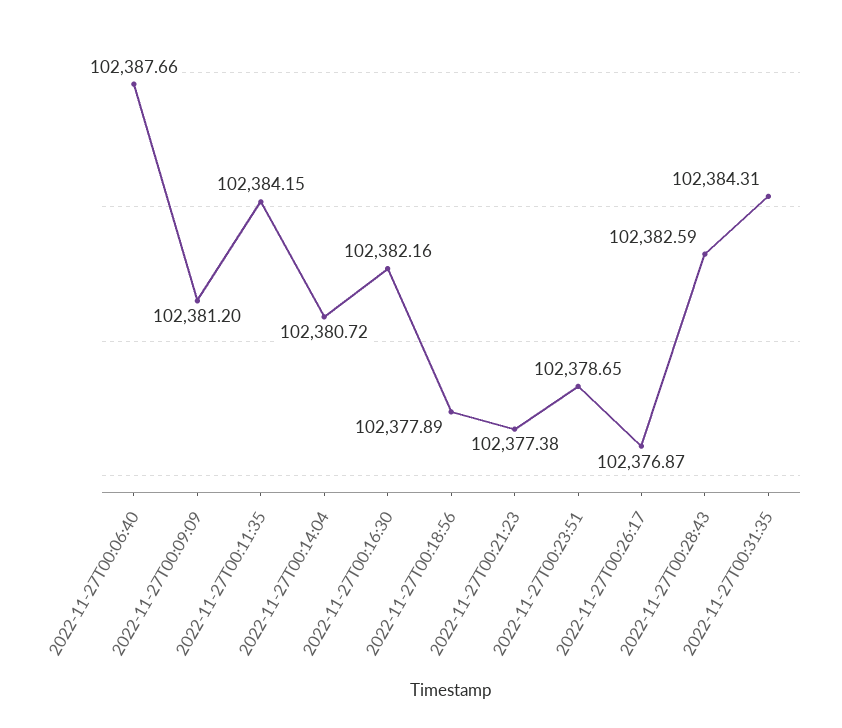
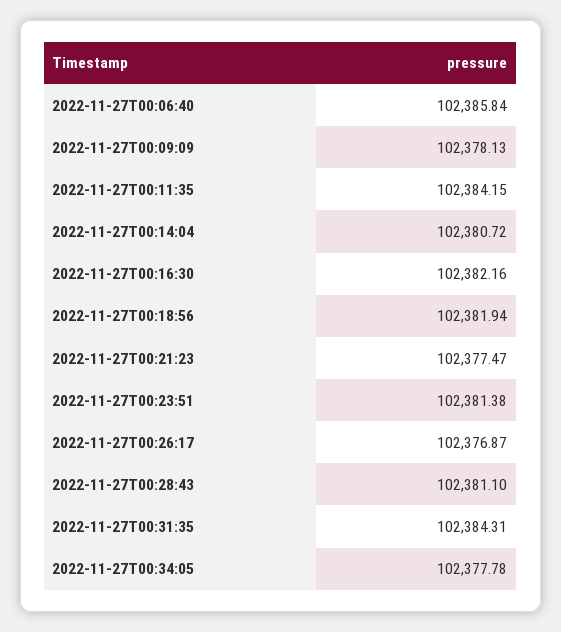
2022-11-27T00:06:40: 102387.66 -> 102385.84
2022-11-27T00:09:09: 102381.2 -> 102378.13
2022-11-27T00:18:56: 102377.89 -> 102381.94
2022-11-27T00:21:23: 102377.38 -> 102377.47
2022-11-27T00:23:51: 102378.65 -> 102381.38
2022-11-27T00:28:43: 102382.59 -> 102381.1
2022-11-27T00:34:05: none -> 102377.78

